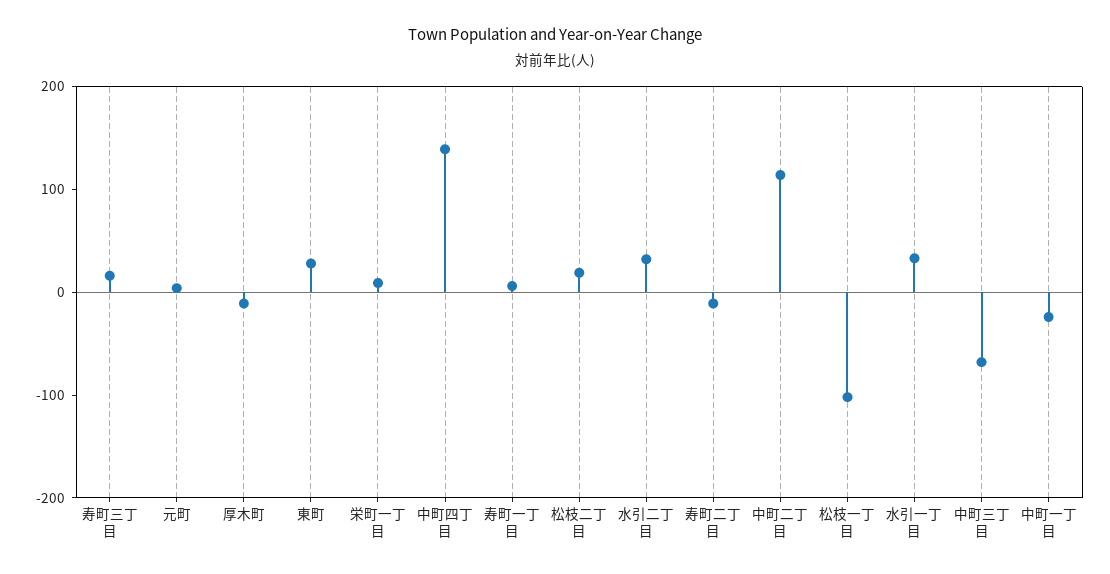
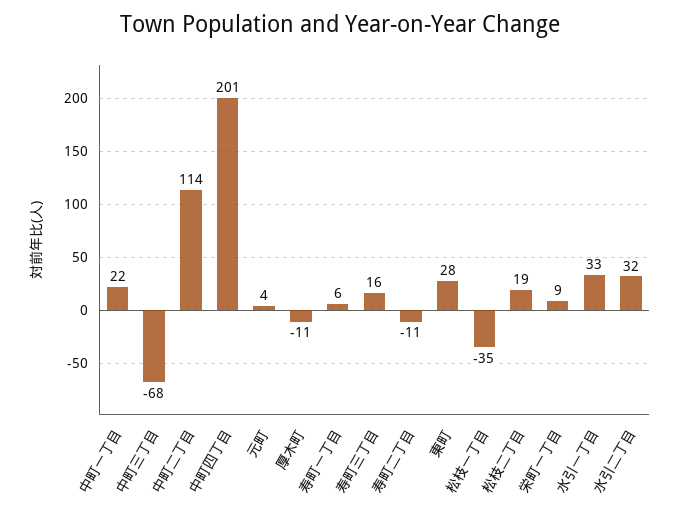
中町四丁目: 140 -> 201
松枝一丁目: -100 -> -35
中町一丁目: -20 -> 22

